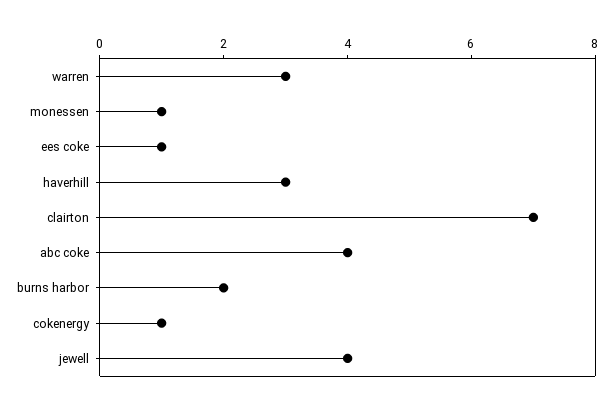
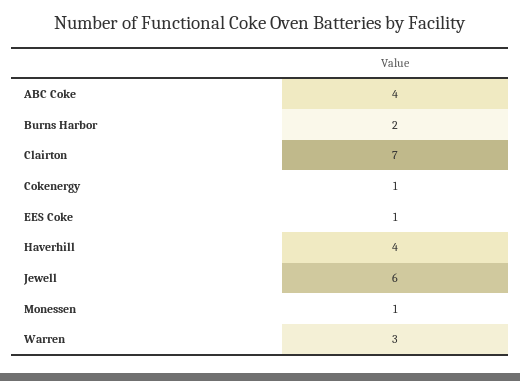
haverhill: 3 -> 4
jewell: 4 -> 6

